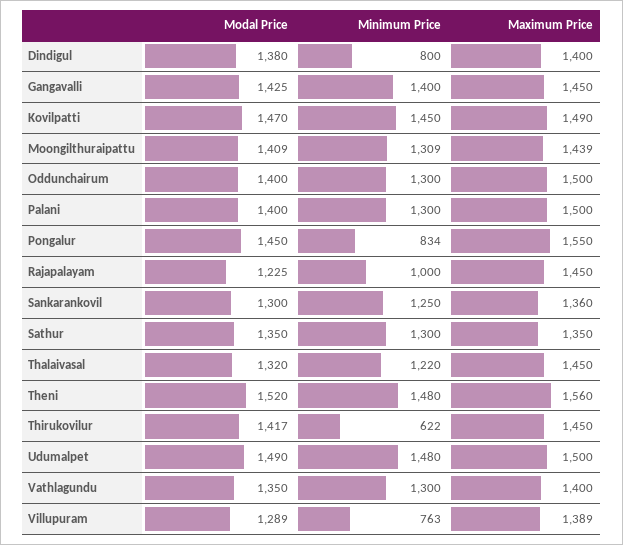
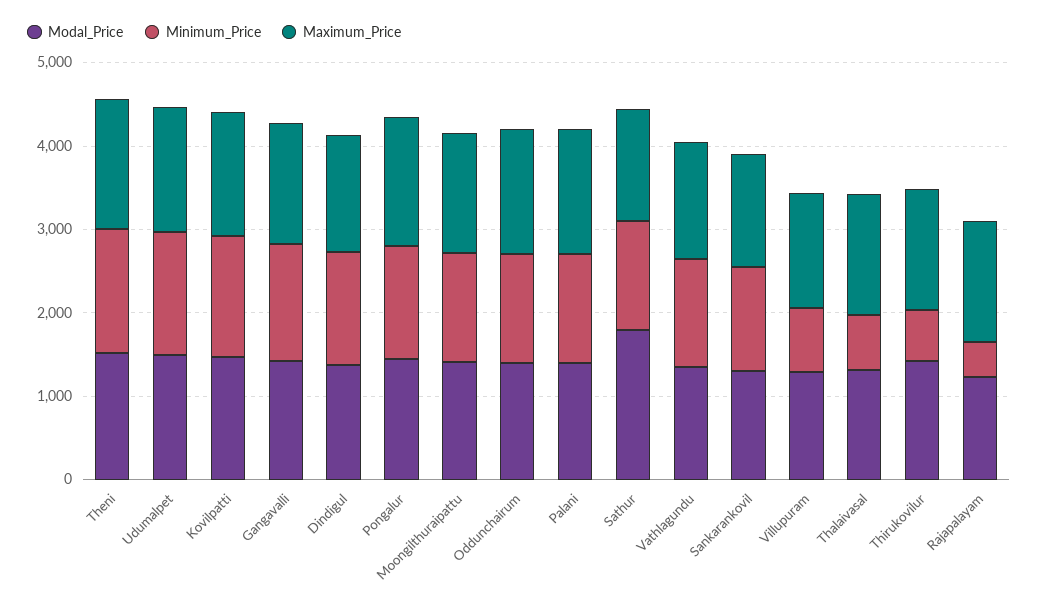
Minimum Price, Dindigul: 800 -> 1400
Minimum Price, Pongalur: 834 -> 1400
Minimum Price, Rajapalayam: 1000 -> 400
Modal Price, Sathur: 1350 -> 1800
Minimum Price, Thalaivasal: 1220 -> 600

